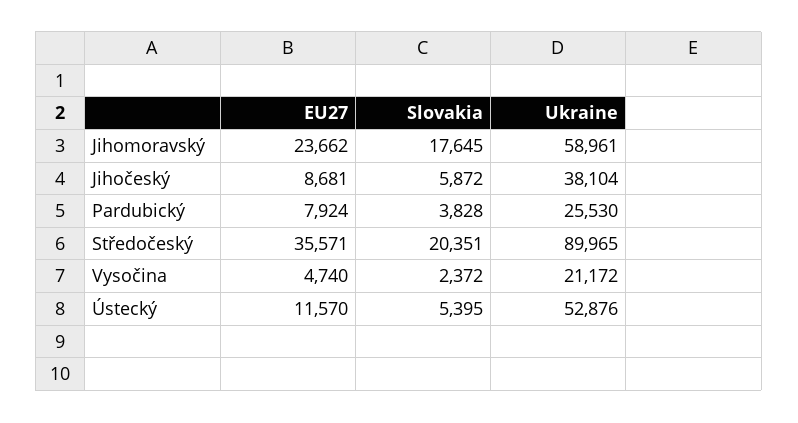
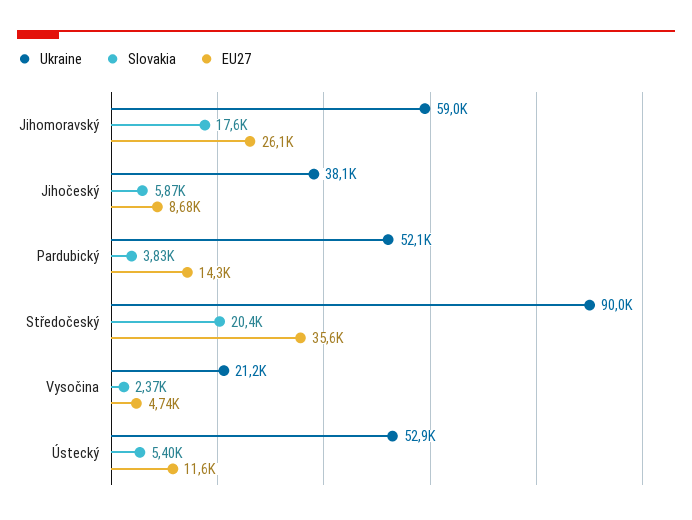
EU27, Jihomoravský: 23662 -> 26100
EU27, Pardubický: 7924 -> 14300
Ukraine, Pardubický: 25530 -> 52100

